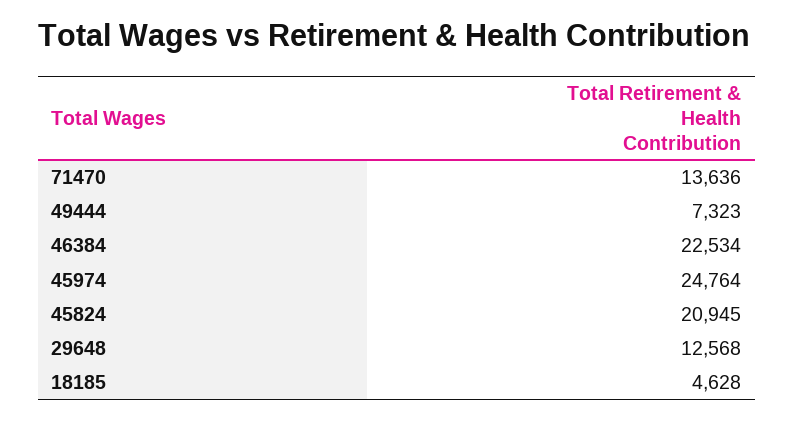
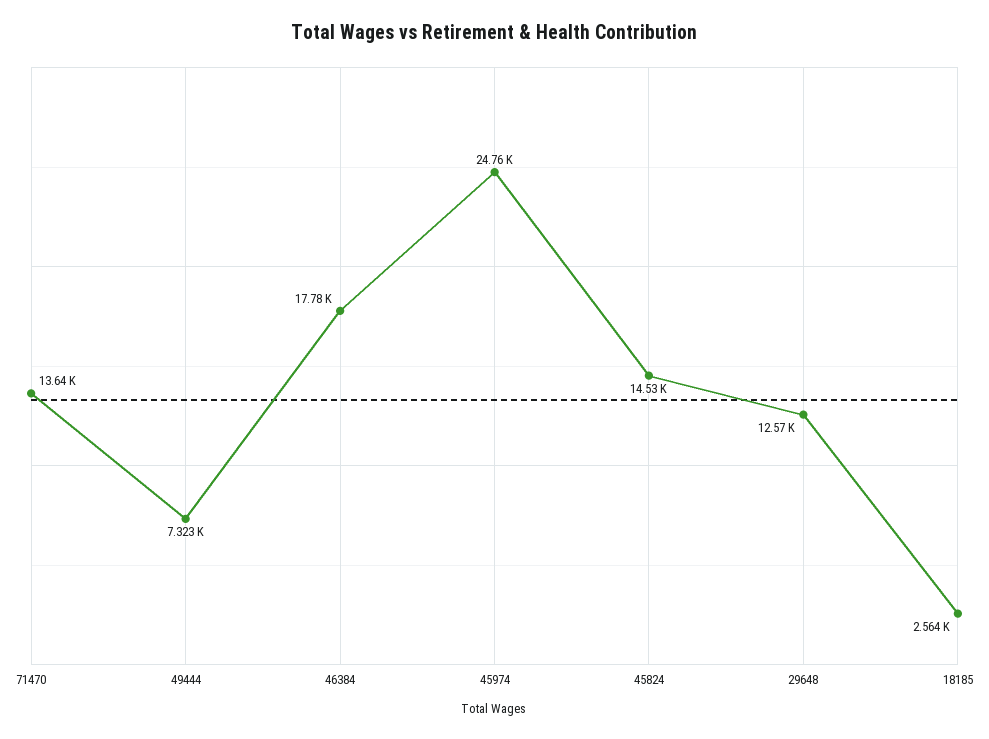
46384: 22534 -> 17780
45824: 20945 -> 14530
18185: 4628 -> 2564

